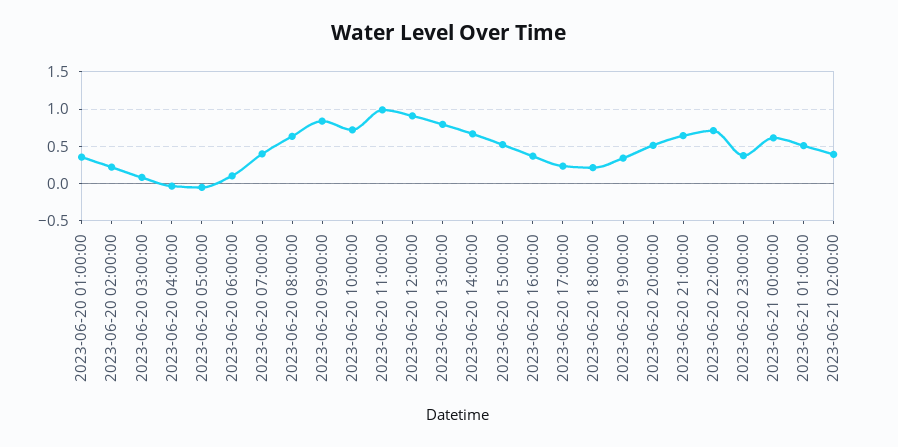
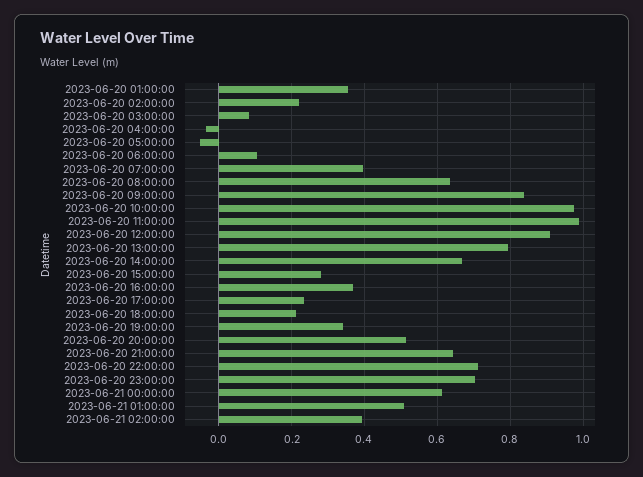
2023-06-20 10:00:00: 0.7 -> 0.98
2023-06-20 15:00:00: 0.5 -> 0.28
2023-06-20 23:00:00: 0.4 -> 0.7

